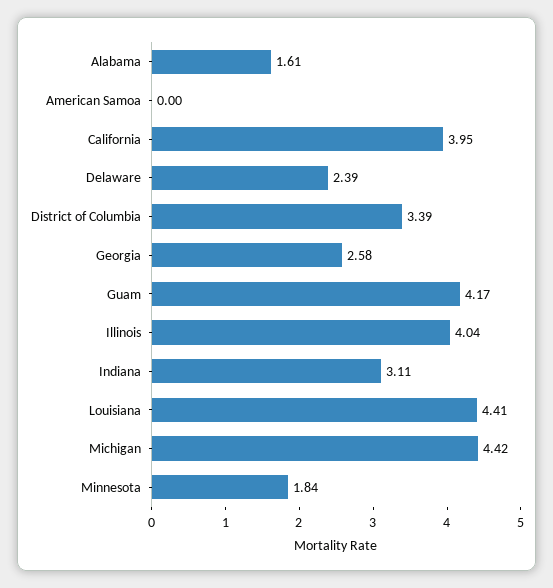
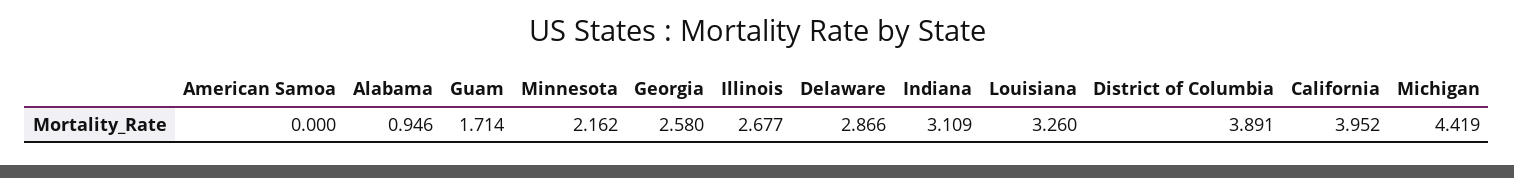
Alabama: 1.61 -> 0.946
Delaware: 2.39 -> 2.866
District of Columbia: 3.39 -> 3.891
Guam: 4.17 -> 1.714
Illinois: 4.04 -> 2.677
Louisiana: 4.41 -> 3.26
Minnesota: 1.84 -> 2.162

